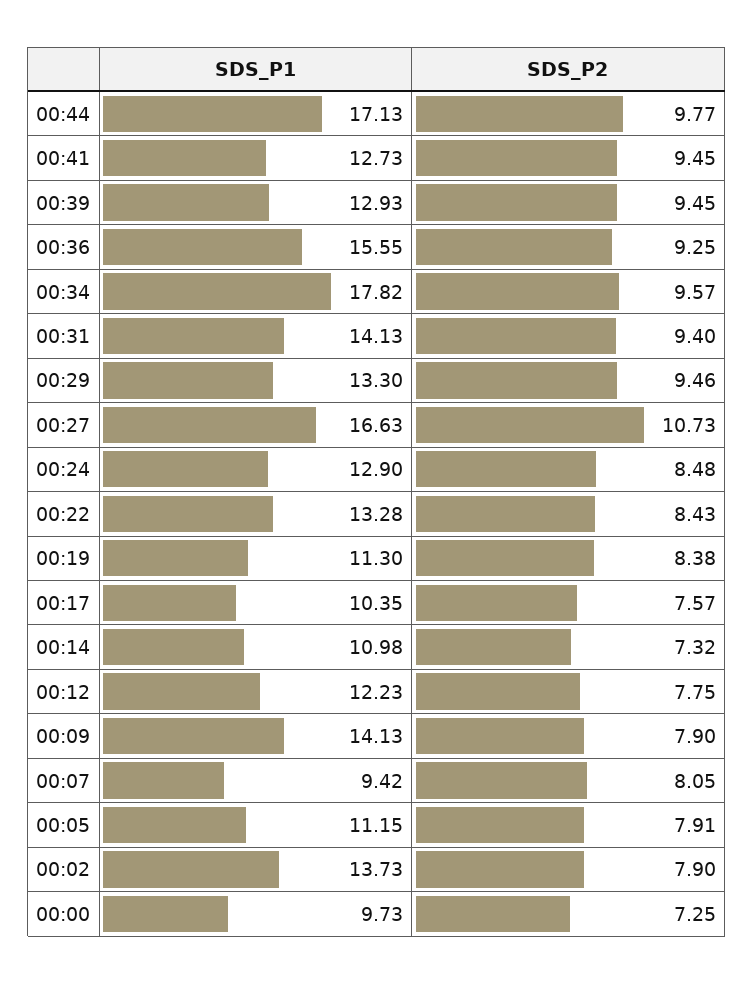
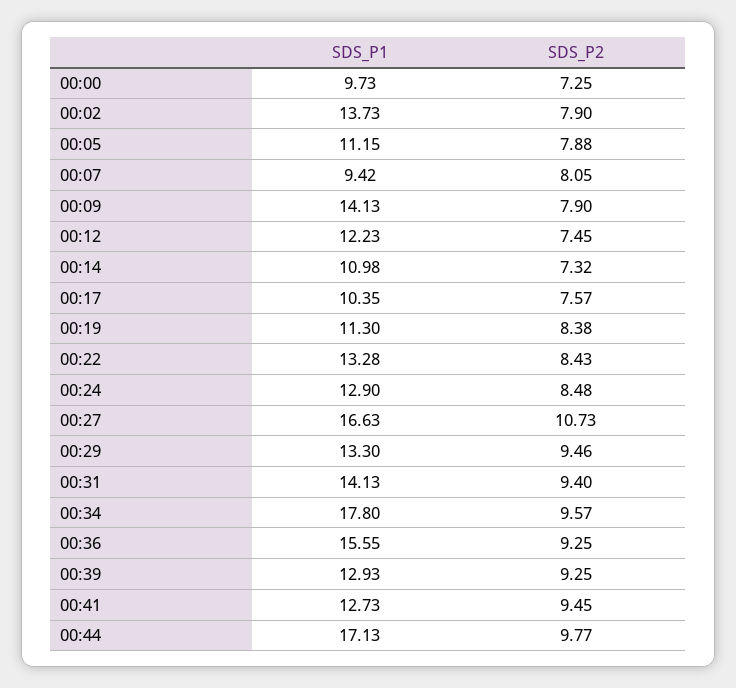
SDS_P2, 00:39: 9.45 -> 9.25
SDS_P1, 00:34: 17.82 -> 17.8
SDS_P2, 00:12: 7.75 -> 7.45
SDS_P2, 00:05: 7.91 -> 7.88

